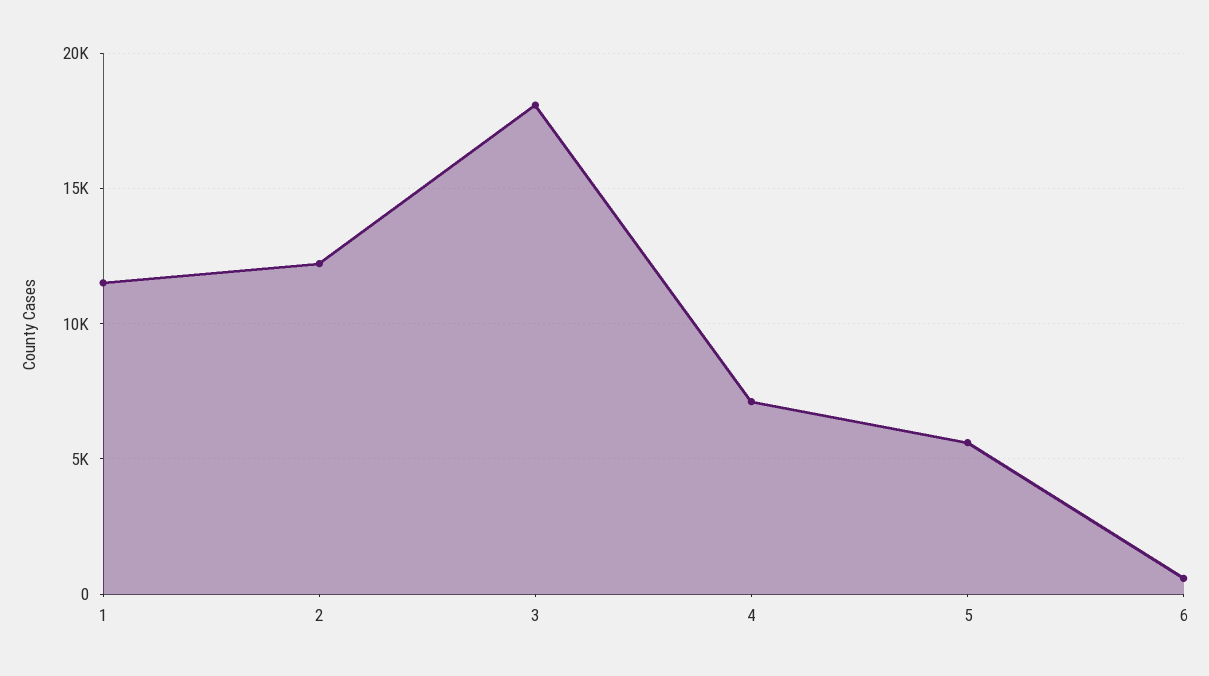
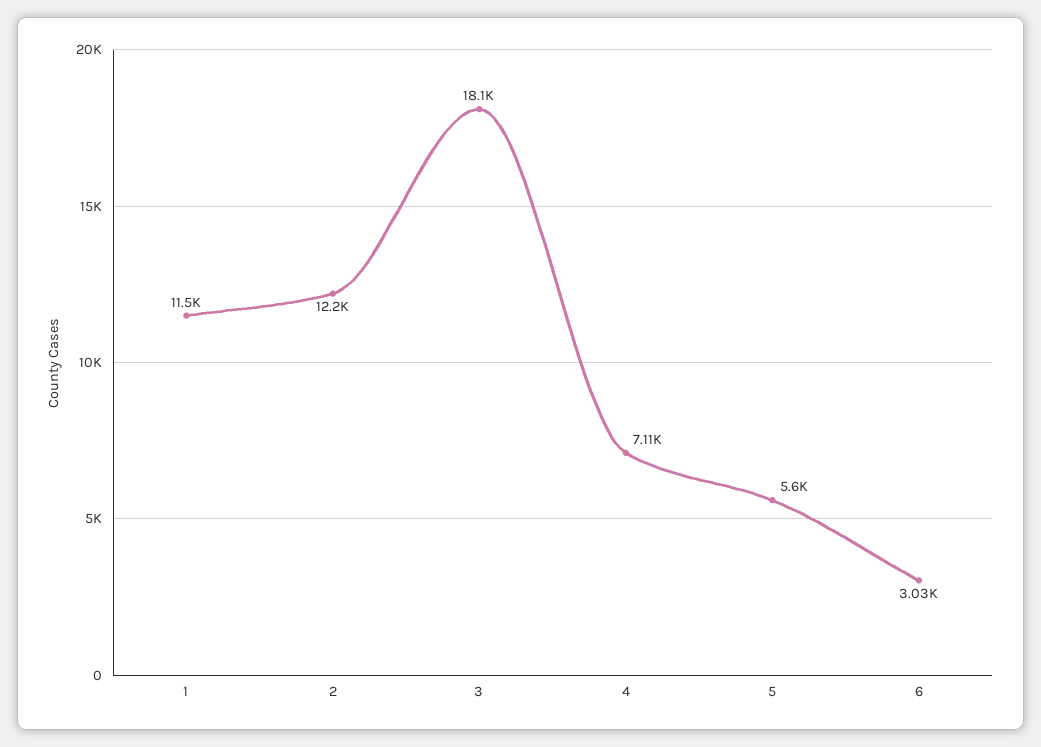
6: 500 -> 3030

